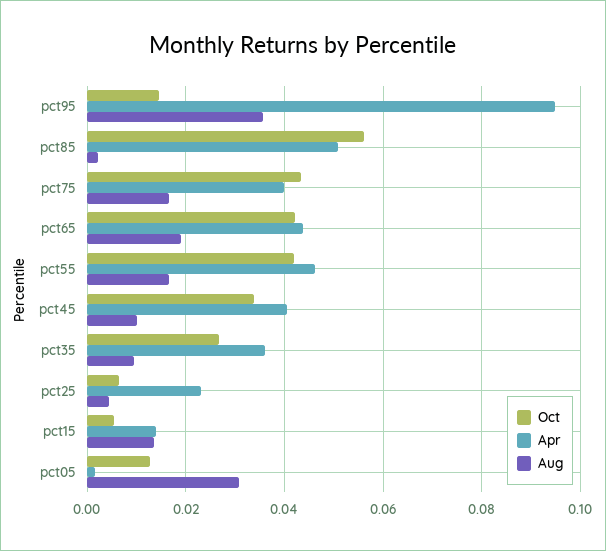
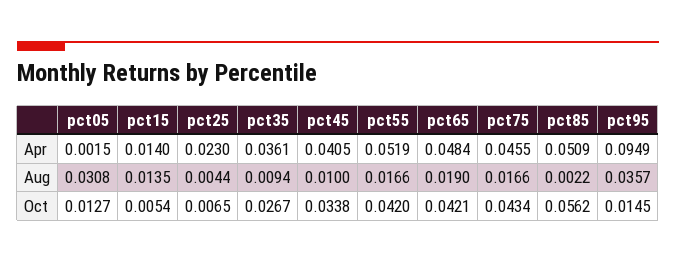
Apr, pct75: 0.04 -> 0.0455
Apr, pct65: 0.044 -> 0.0484
Apr, pct55: 0.046 -> 0.0519

